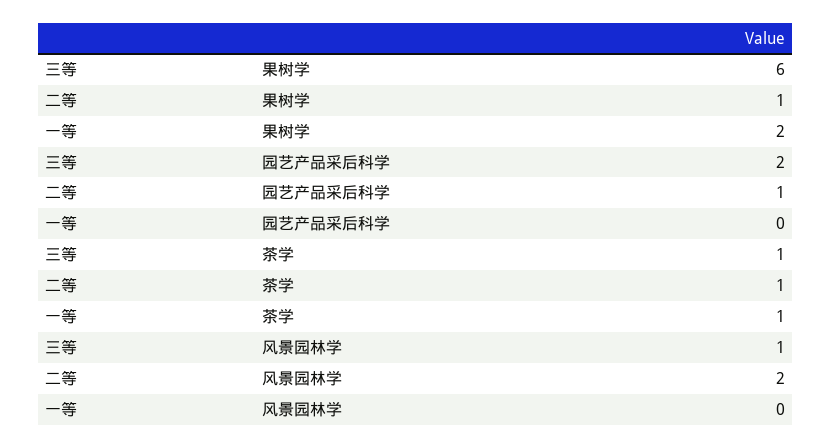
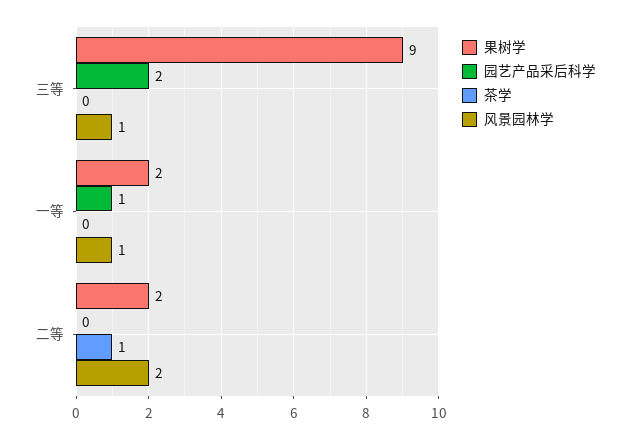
果树学, 三等: 6 -> 9
果树学, 二等: 1 -> 2
园艺产品采后科学, 二等: 1 -> 0
园艺产品采后科学, 一等: 0 -> 1
茶学, 三等: 1 -> 0
茶学, 一等: 1 -> 0
风景园林学, 一等: 0 -> 1

